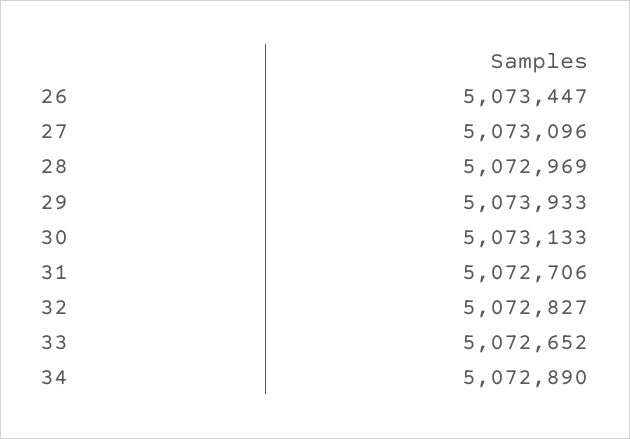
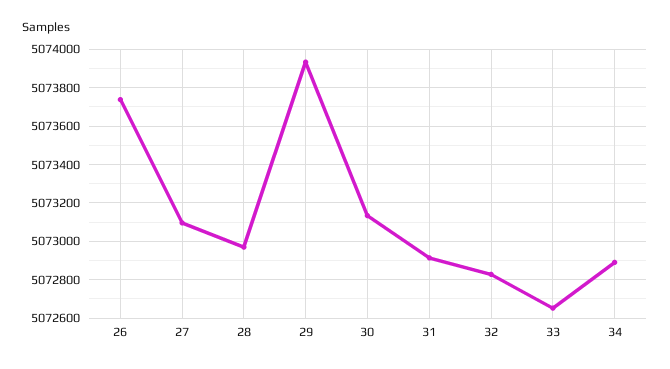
26: 5073447 -> 5073750
31: 5072706 -> 5072900

